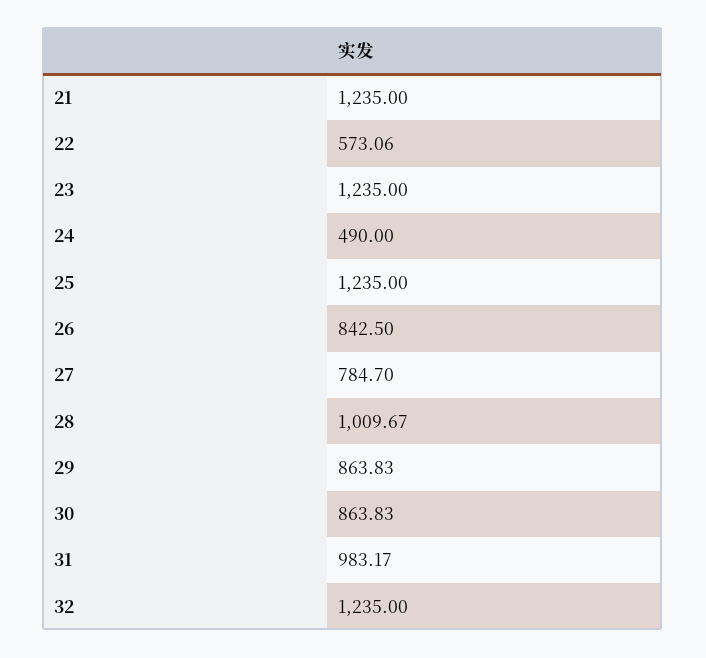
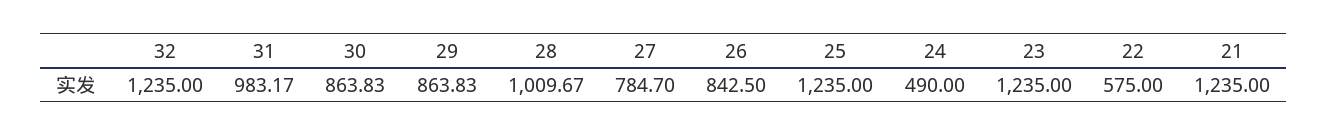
22: 573.06 -> 575

